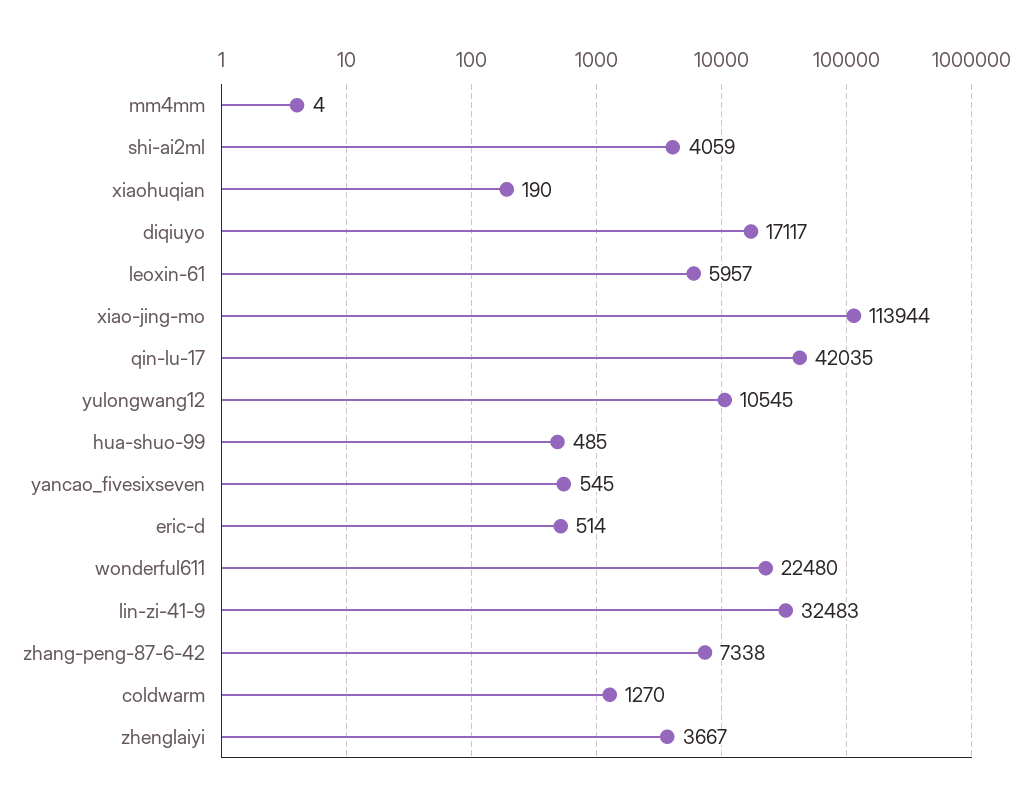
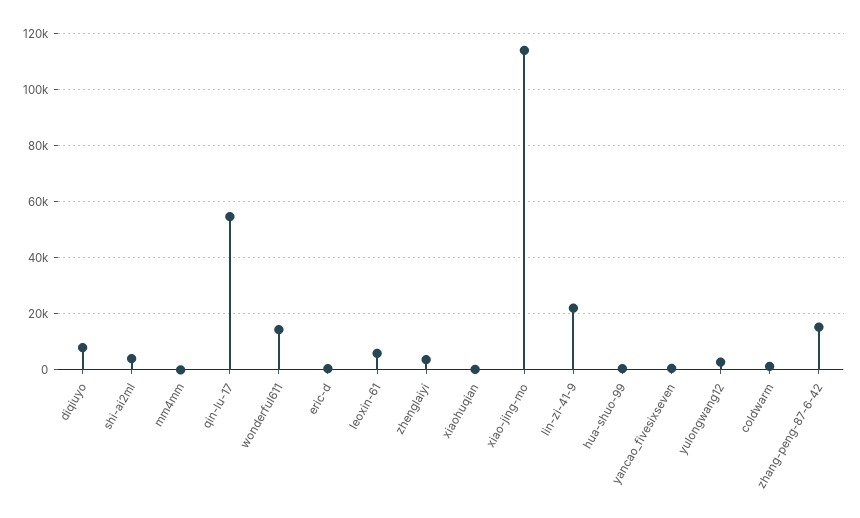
diqiuyo: 17117 -> 7500
qin-lu-17: 42035 -> 55000
yulongwang12: 10545 -> 2500
wonderful611: 22480 -> 15000
lin-zi-41-9: 32483 -> 22500
zhang-peng-87-6-42: 7338 -> 15000

